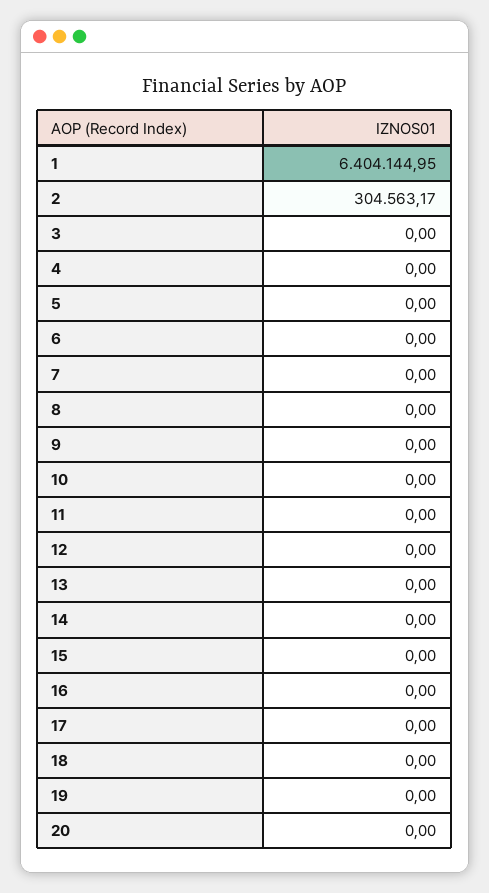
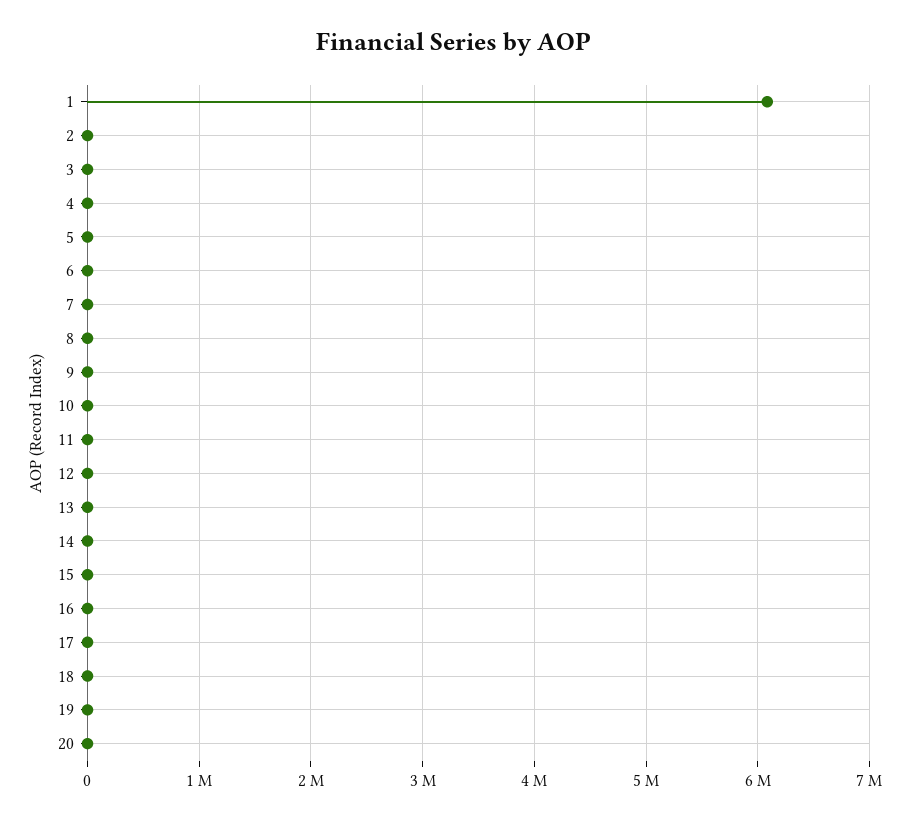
1: 6404144.95 -> 6100000
2: 304563.17 -> 0

